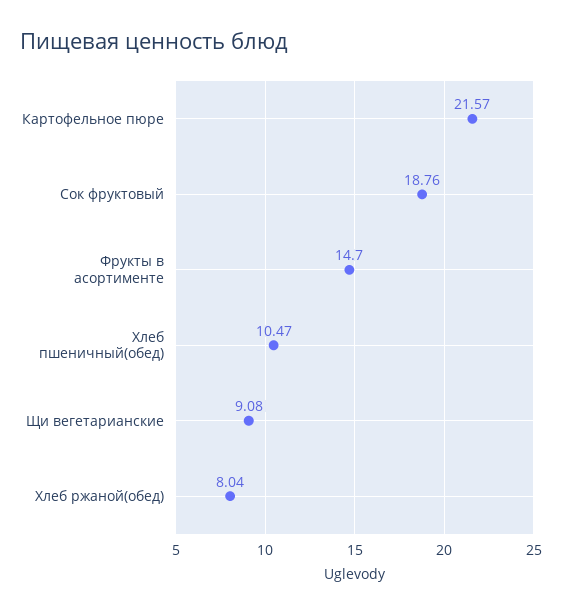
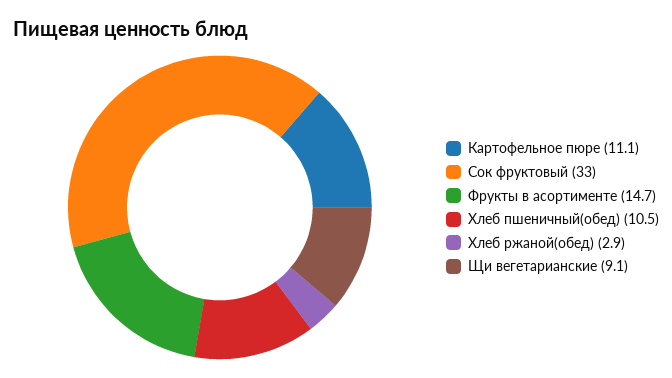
Картофельное пюре: 21.57 -> 11.1
Сок фруктовый: 18.76 -> 33
Хлеб ржаной(обед): 8.04 -> 2.9

